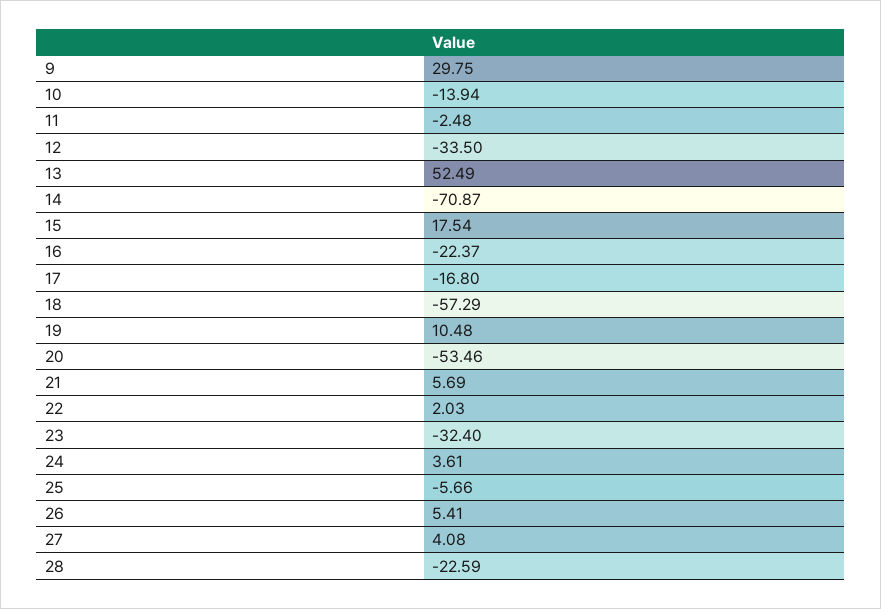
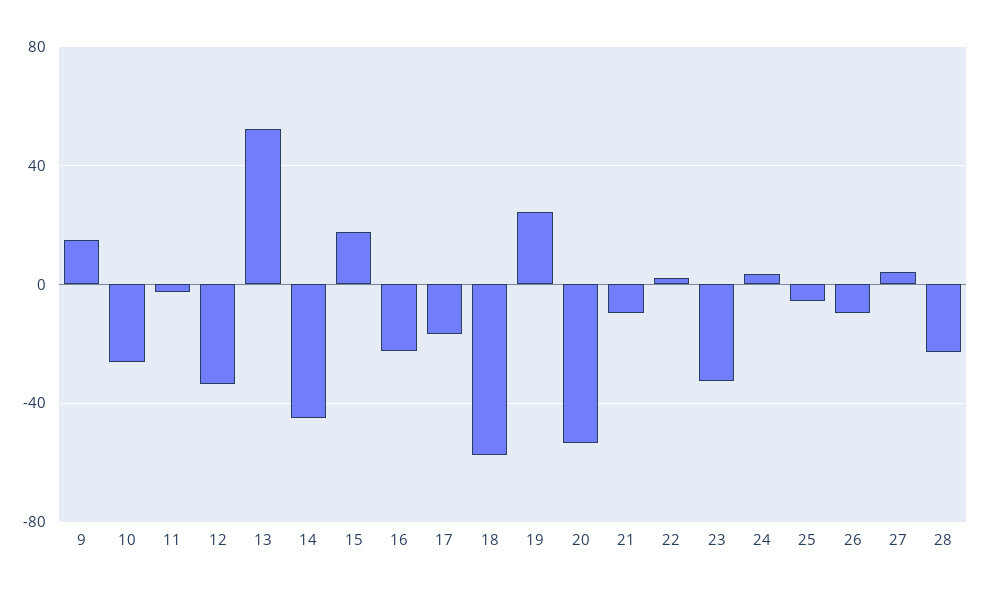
9: 29.75 -> 15
10: -13.94 -> -25
14: -70.87 -> -45
19: 10.48 -> 25
21: 5.69 -> -10
26: 5.41 -> -10

